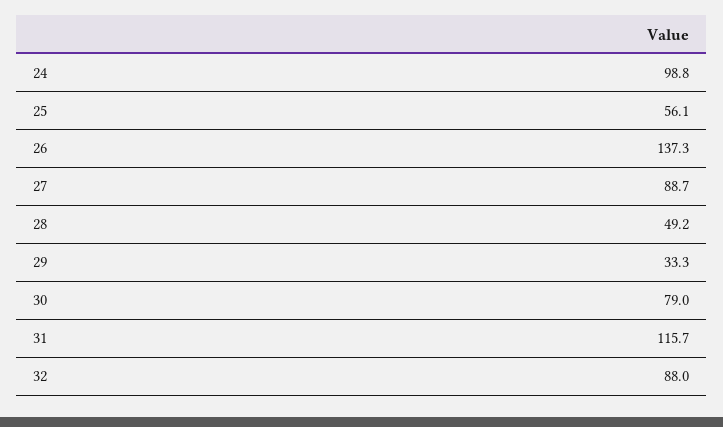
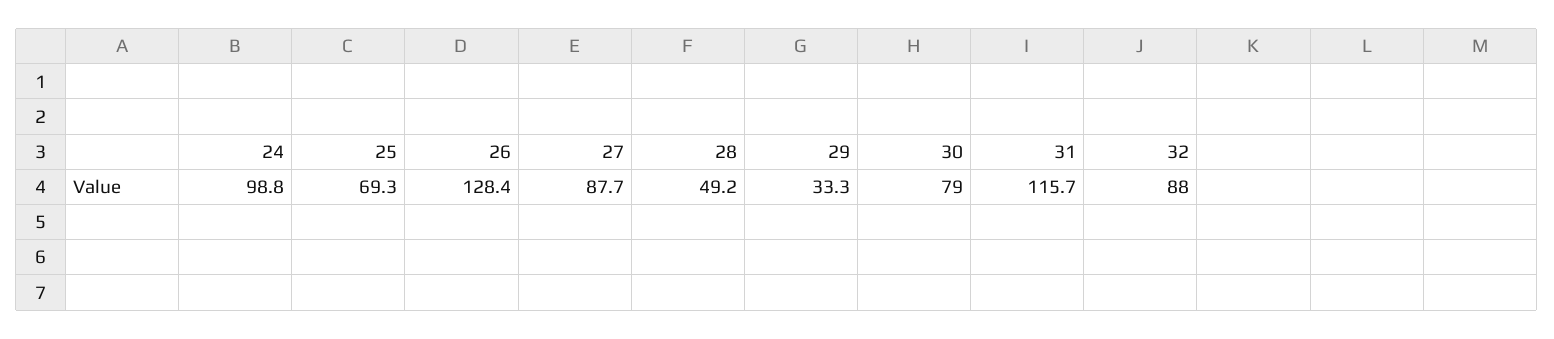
25: 56.1 -> 69.3
26: 137.3 -> 128.4
27: 88.7 -> 87.7

